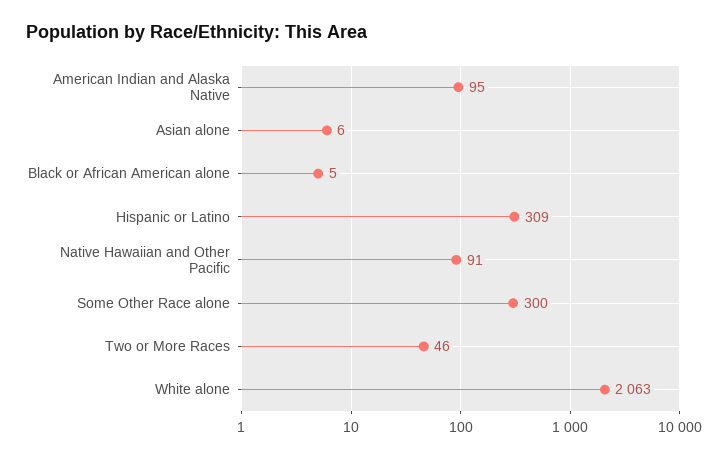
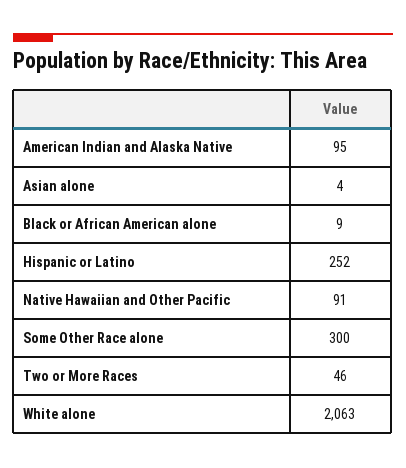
Asian alone: 6 -> 4
Black or African American alone: 5 -> 9
Hispanic or Latino: 309 -> 252

